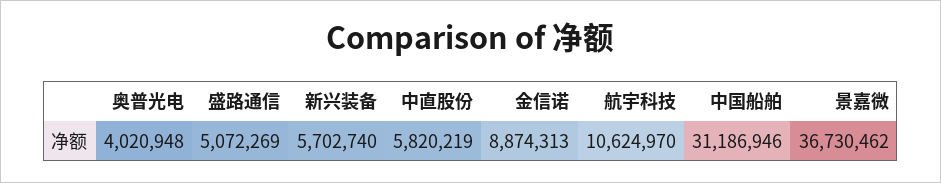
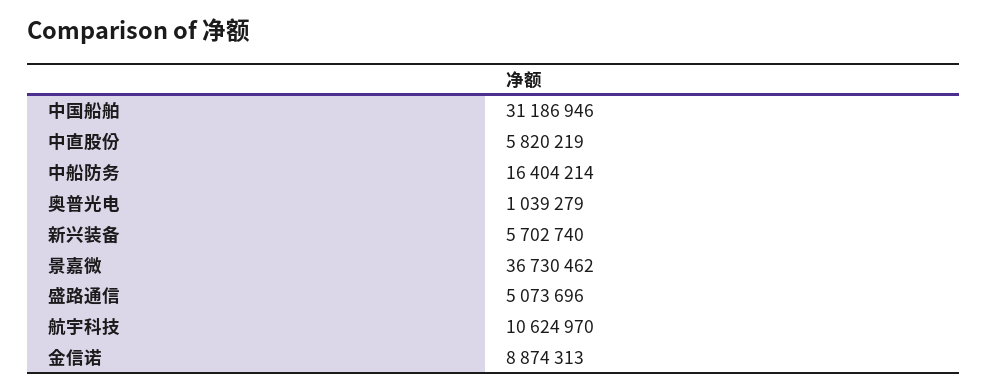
奥普光电: 4020948 -> 1039279
盛路通信: 5072269 -> 5073696
中船防务: none -> 16404214

